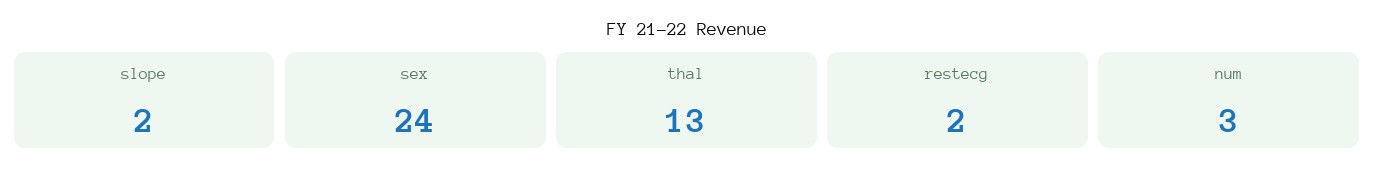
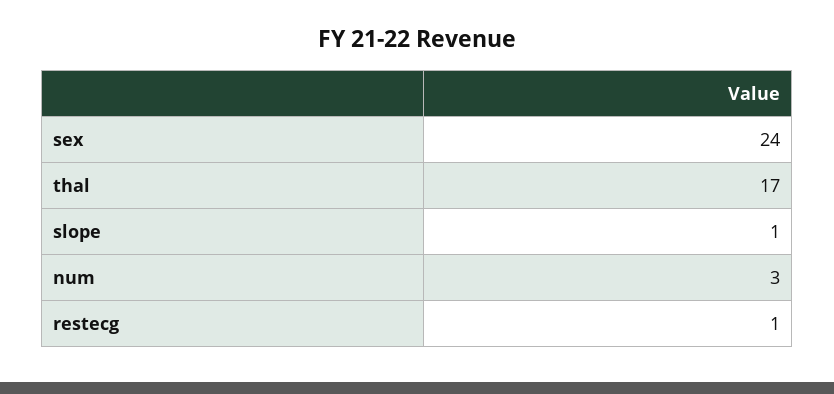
slope: 2 -> 1
thal: 13 -> 17
restecg: 2 -> 1

